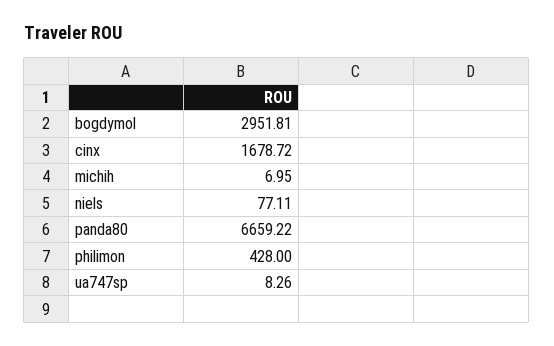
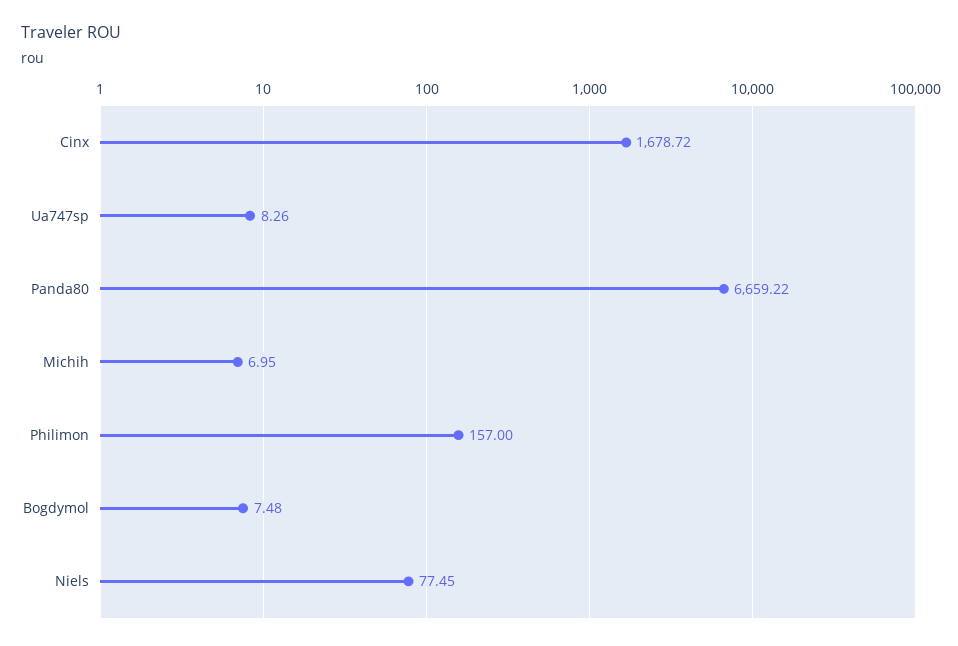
bogdymol: 2951.81 -> 7.48
niels: 77.11 -> 77.45
philimon: 428 -> 157

